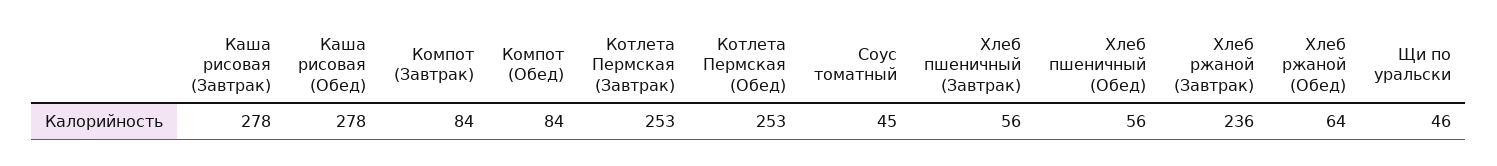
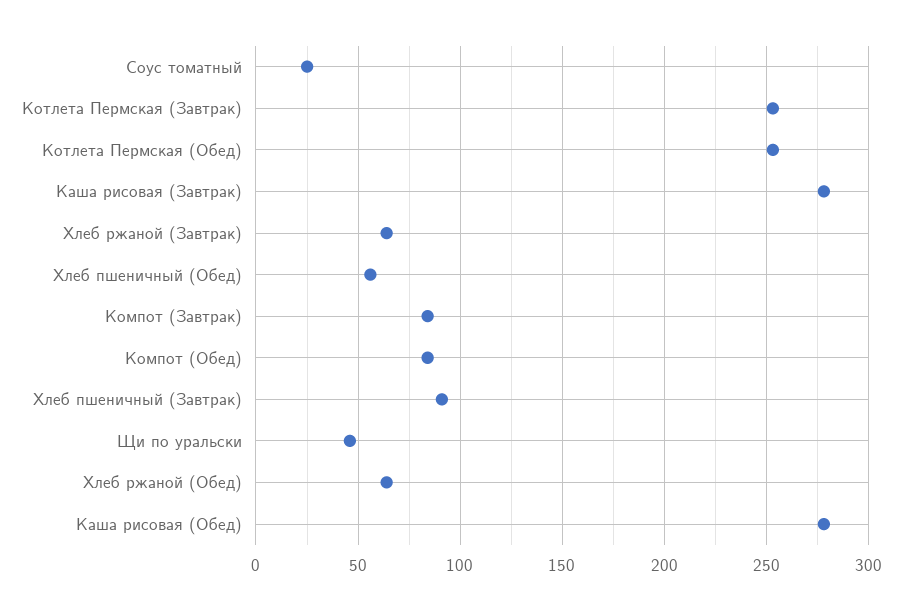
Соус томатный: 45 -> 25
Хлеб пшеничный (Завтрак): 56 -> 90
Хлеб ржаной (Завтрак): 236 -> 65

